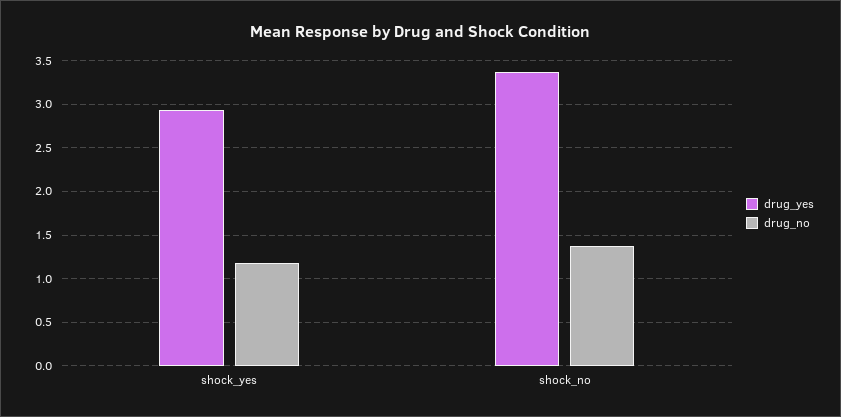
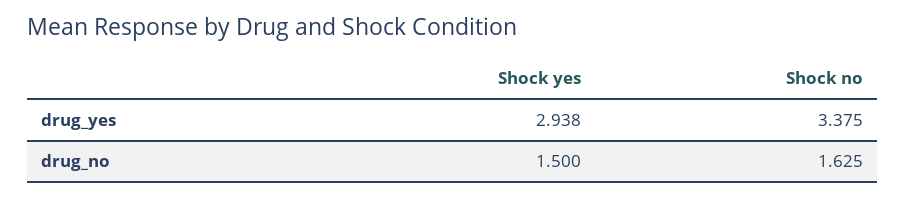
drug_no, shock_yes: 1.2 -> 1.5
drug_no, shock_no: 1.4 -> 1.625

